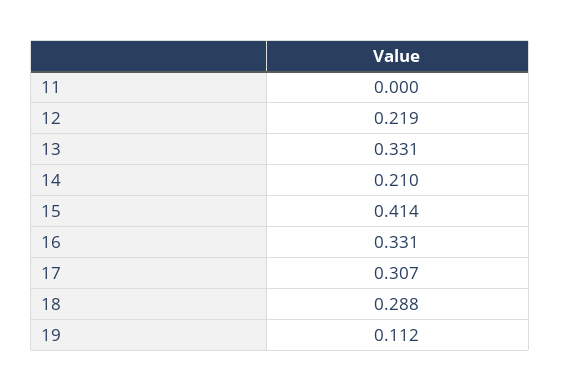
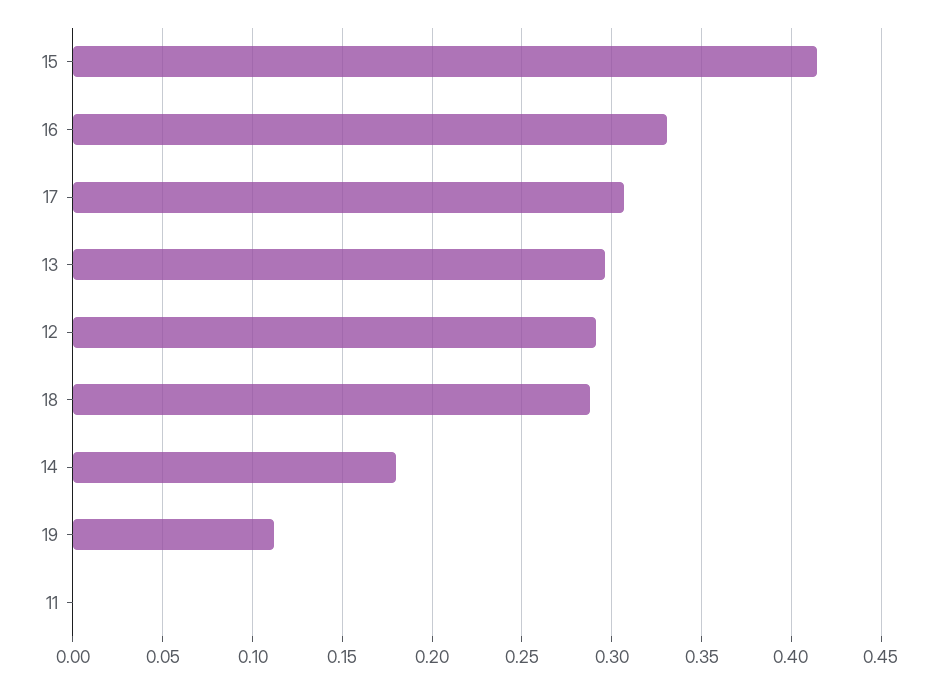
12: 0.219 -> 0.29
13: 0.331 -> 0.295
14: 0.21 -> 0.18

